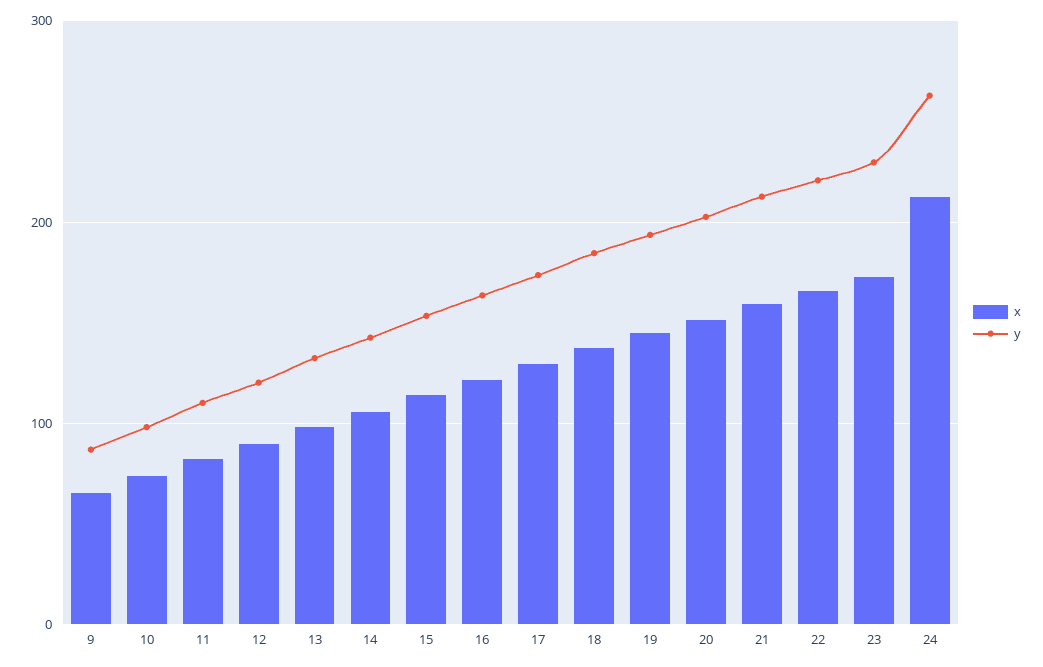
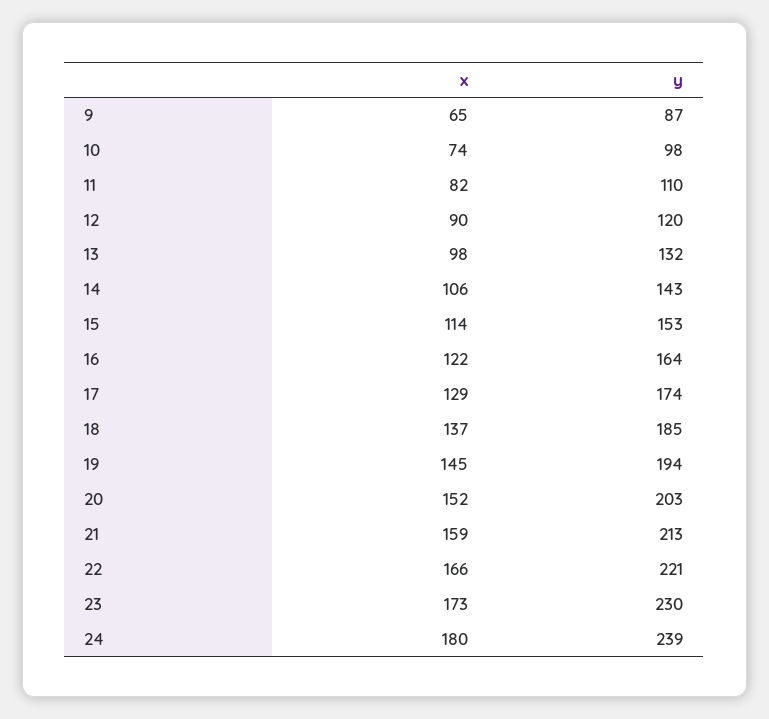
x, 24: 210 -> 180
y, 24: 260 -> 239

